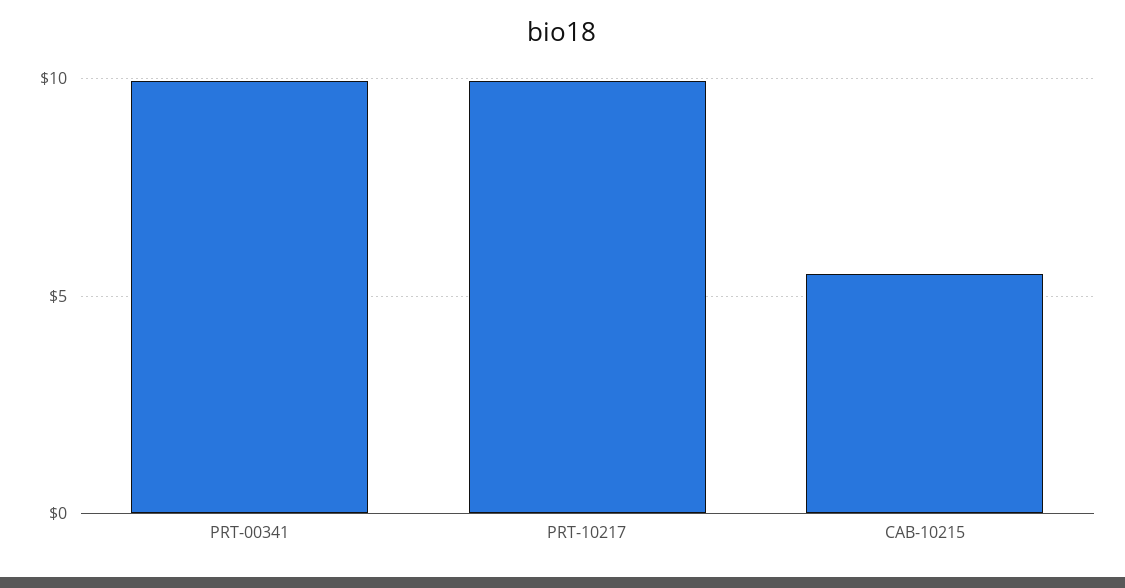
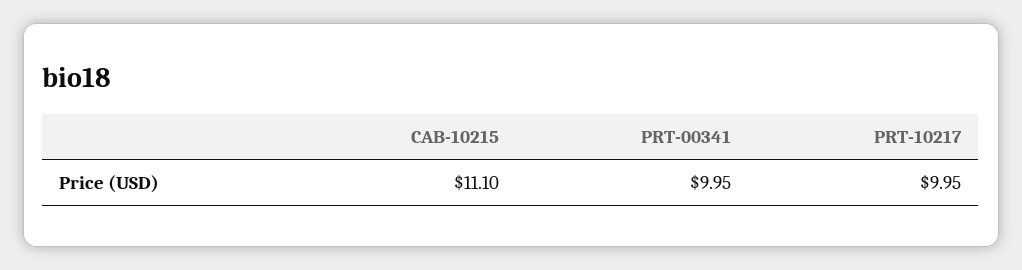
CAB-10215: 5.5 -> 11.1

